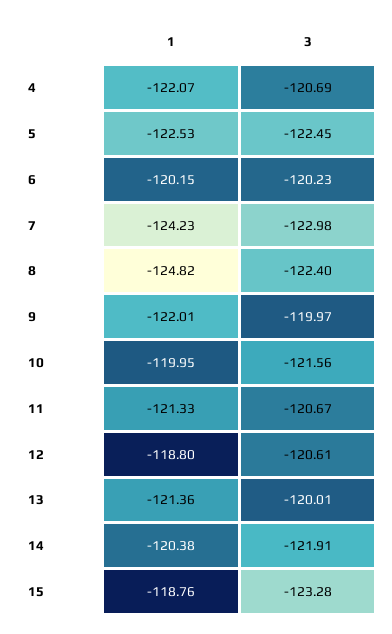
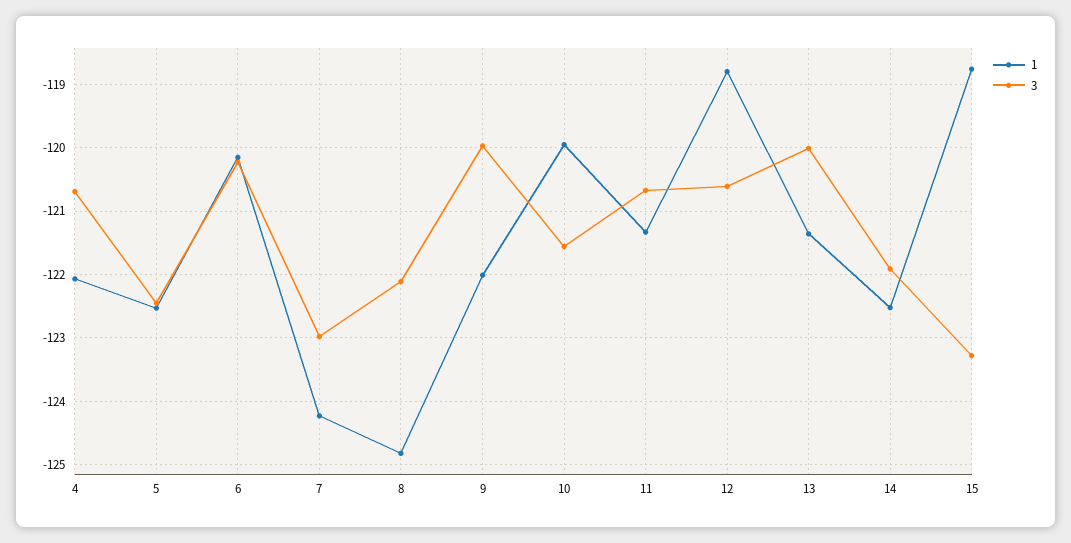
3, 8: -122.4 -> -122.1
1, 14: -120.38 -> -122.5

